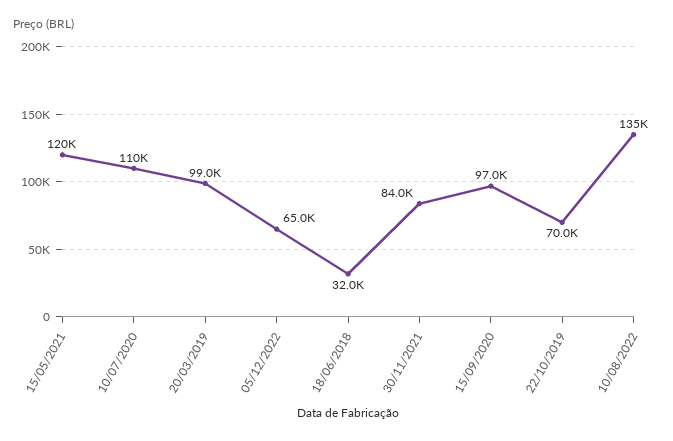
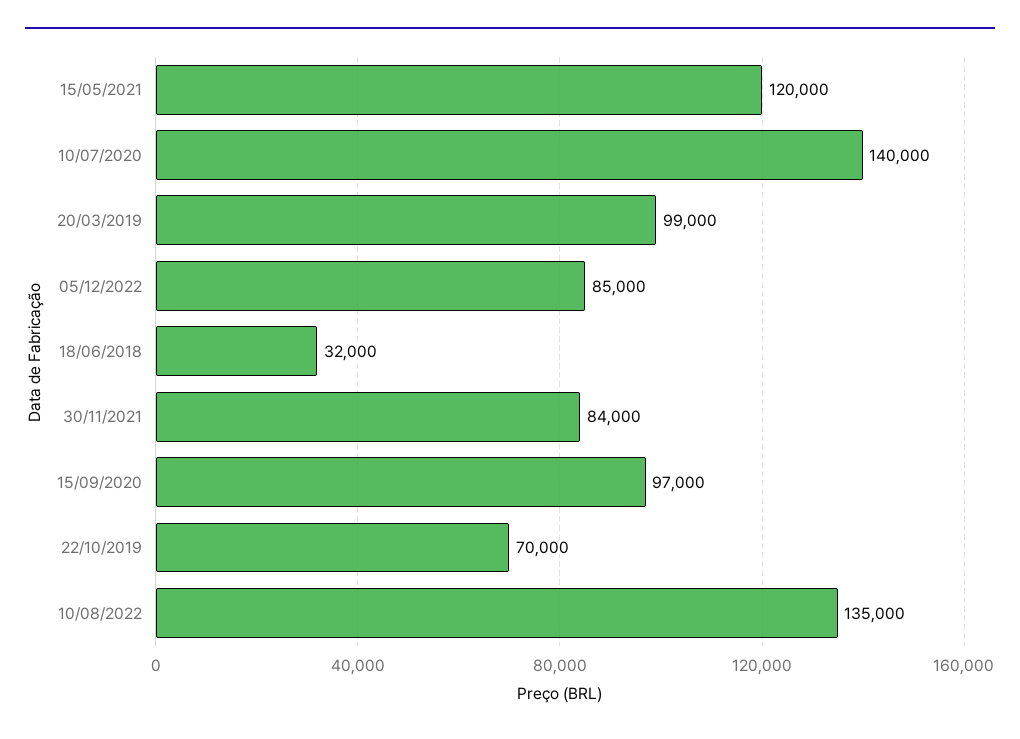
10/07/2020: 110000 -> 140000
05/12/2022: 65000 -> 85000

